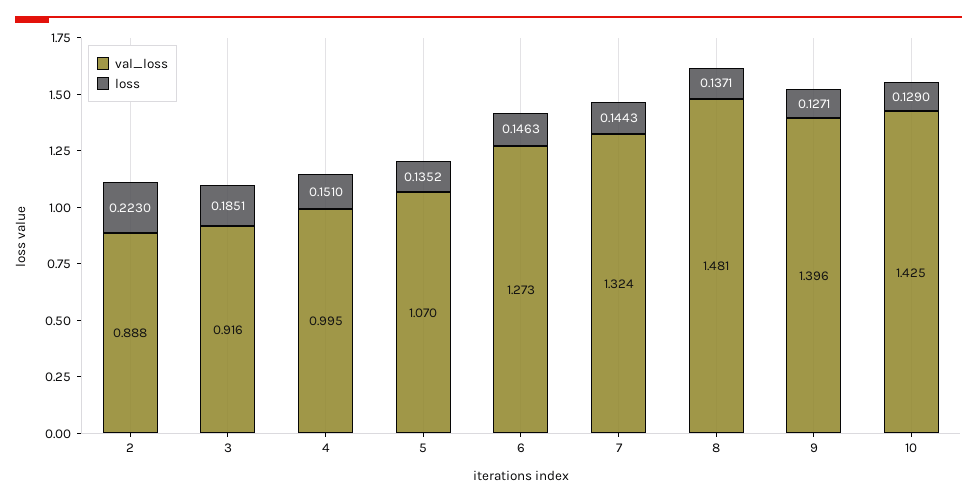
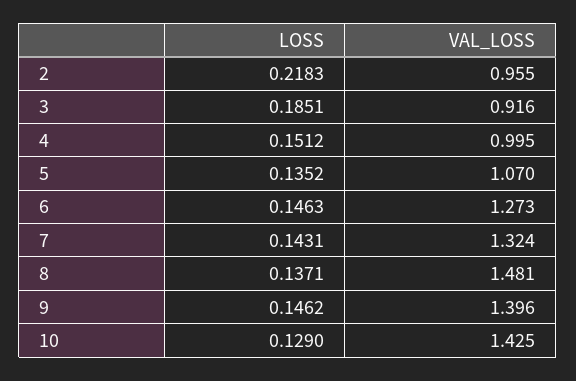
val_loss, 2: 0.888 -> 0.955
loss, 2: 0.223 -> 0.2183
loss, 4: 0.151 -> 0.1512
loss, 7: 0.1443 -> 0.1431
loss, 9: 0.1271 -> 0.1462

